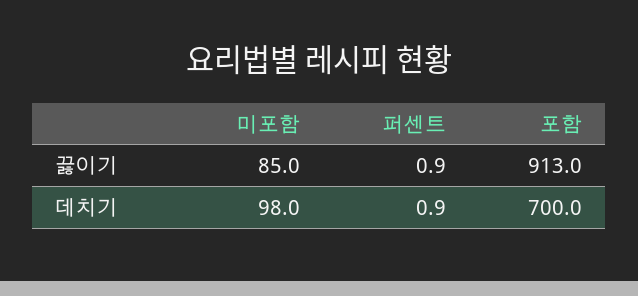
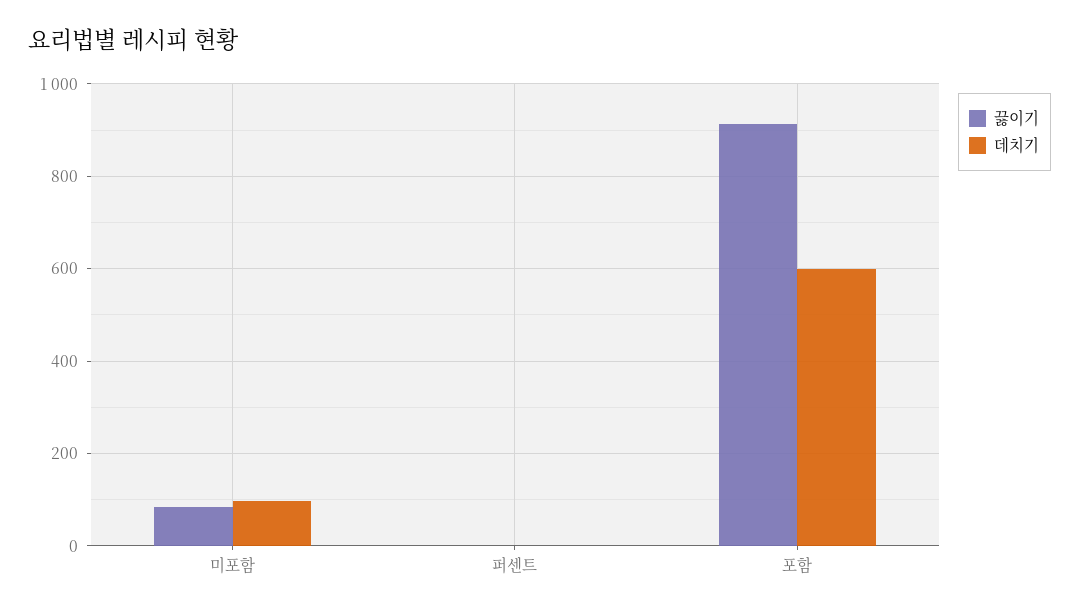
데치기, 포함: 700 -> 600

